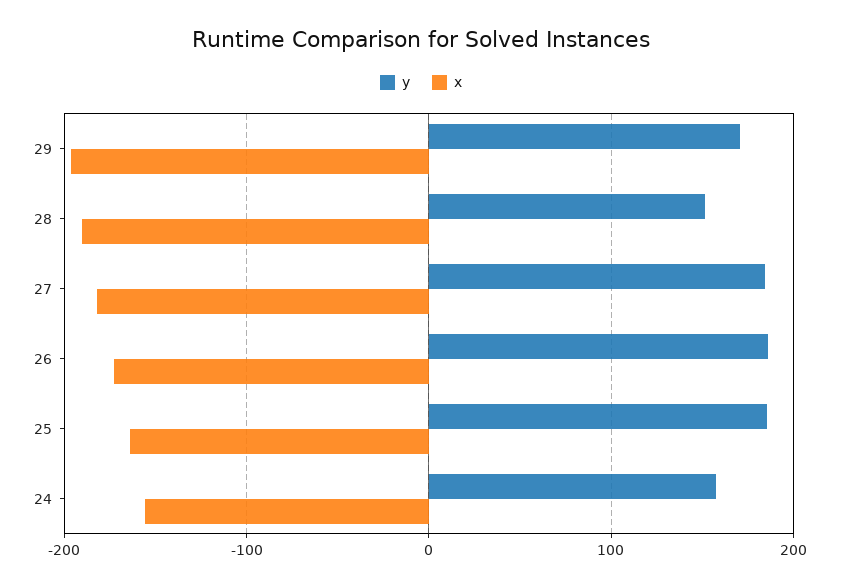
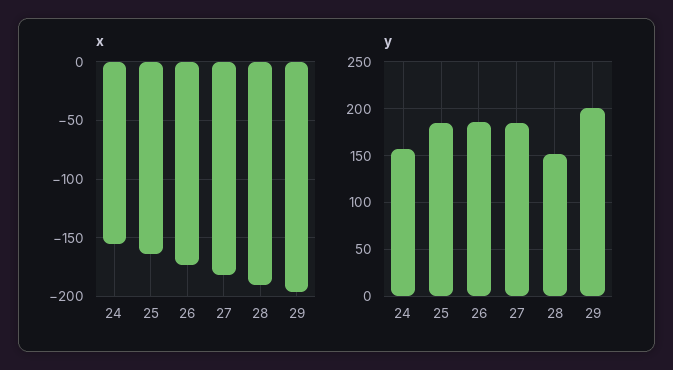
y, 29: 170 -> 200

